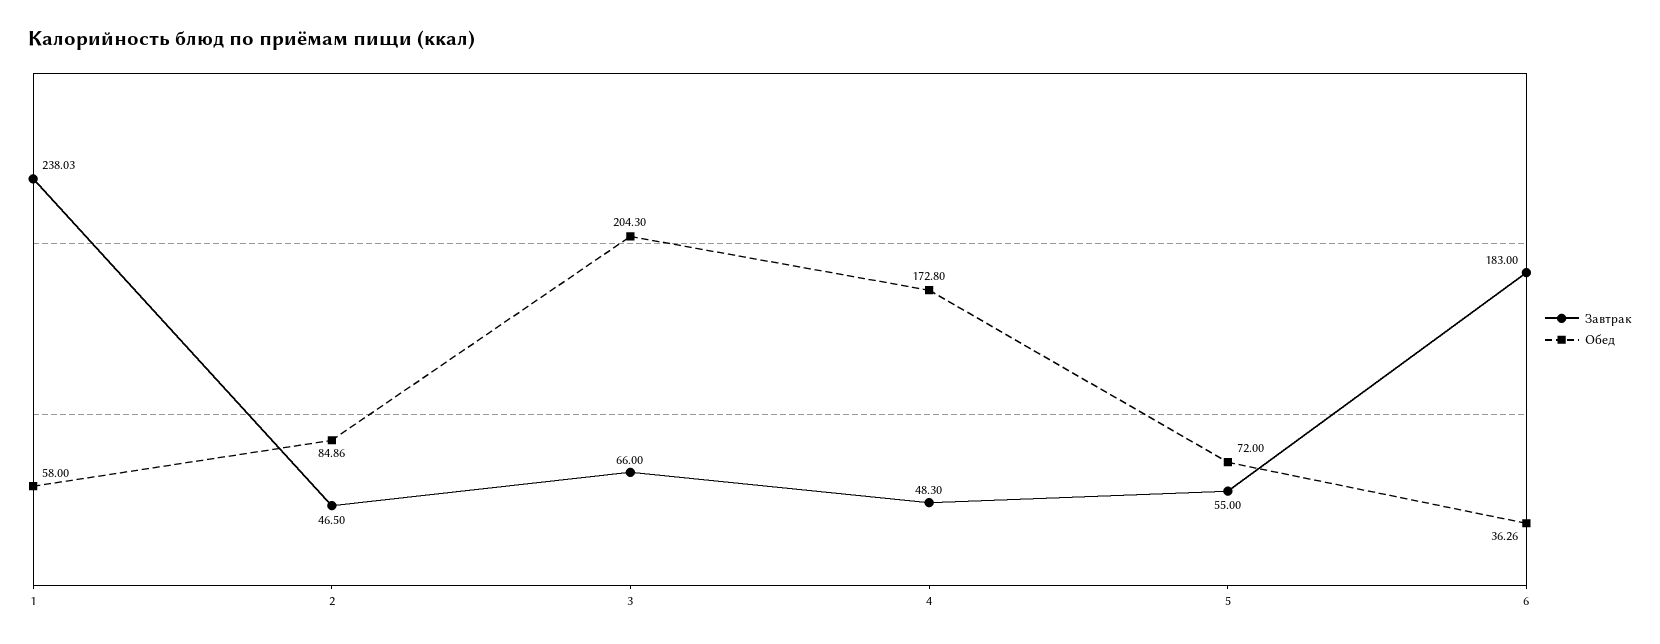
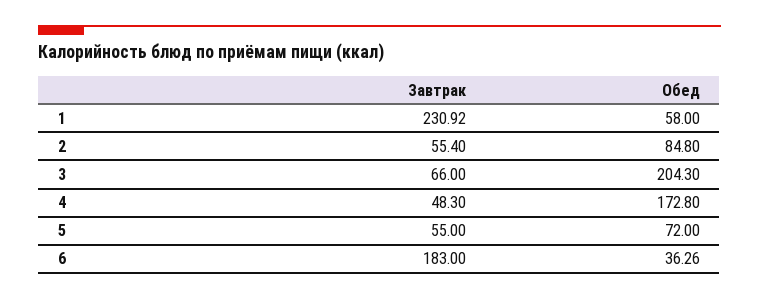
Завтрак, 1: 238.03 -> 230.92
Завтрак, 2: 46.5 -> 55.4
Обед, 2: 84.86 -> 84.8

